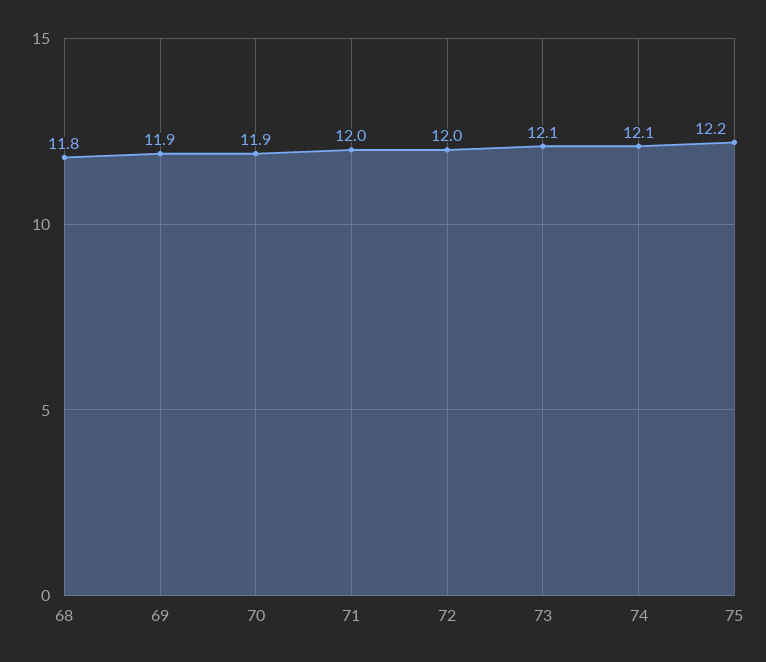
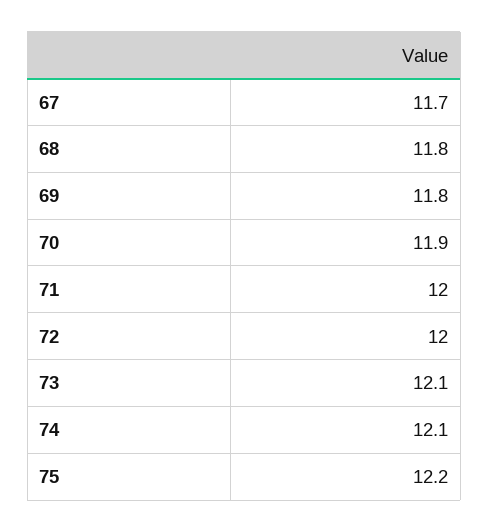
69: 11.9 -> 11.8
67: none -> 11.7

